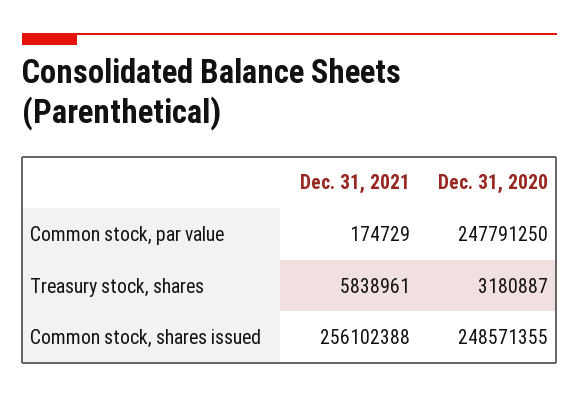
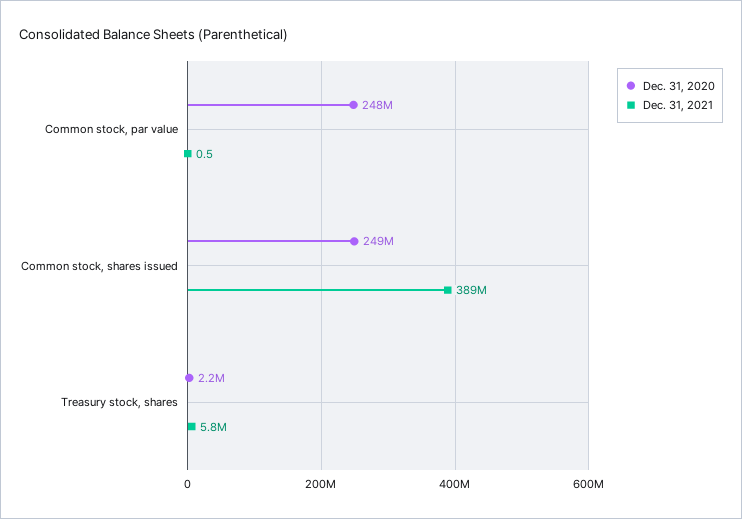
Dec. 31, 2021, Common stock, par value: 174729 -> 0.5
Dec. 31, 2020, Treasury stock, shares: 3180887 -> 2200000
Dec. 31, 2021, Common stock, shares issued: 256102388 -> 389000000

